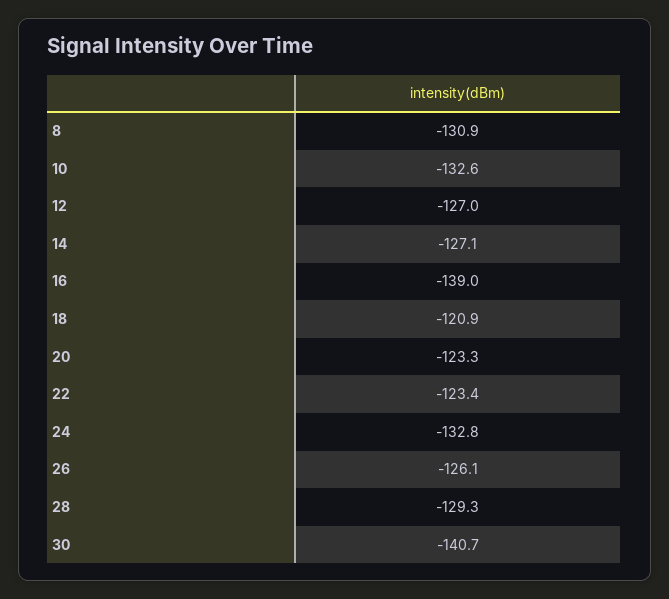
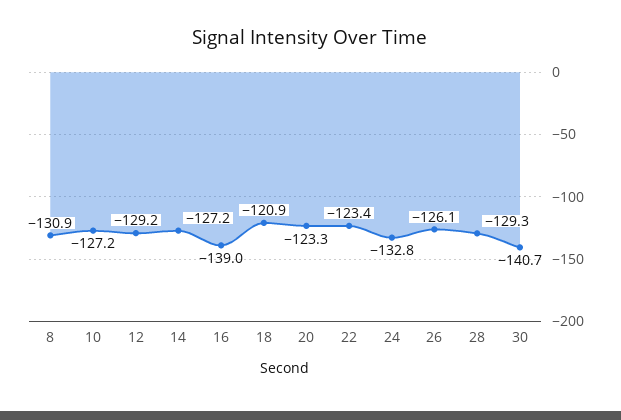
10: -132.6 -> -127.2
12: -127 -> -129.2
14: -127.1 -> -127.2

